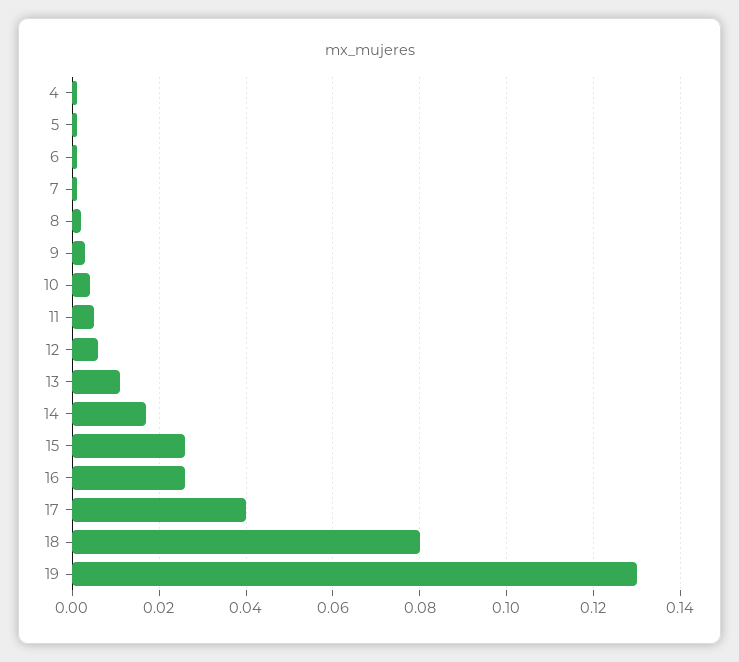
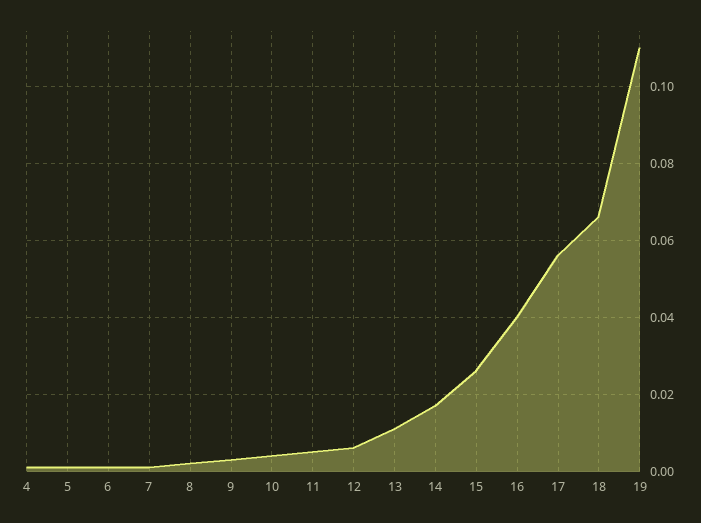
16: 0.025 -> 0.04
17: 0.04 -> 0.055
18: 0.08 -> 0.065
19: 0.13 -> 0.11

